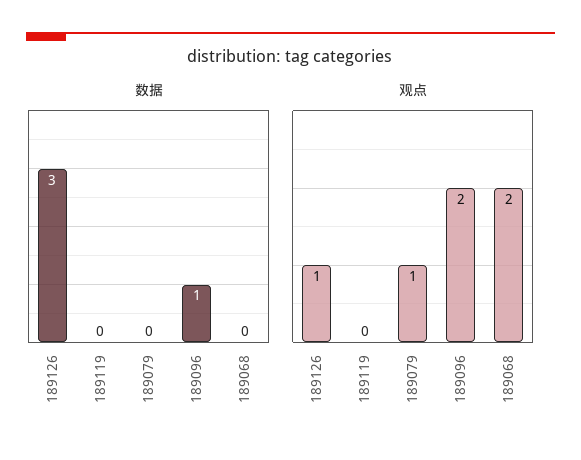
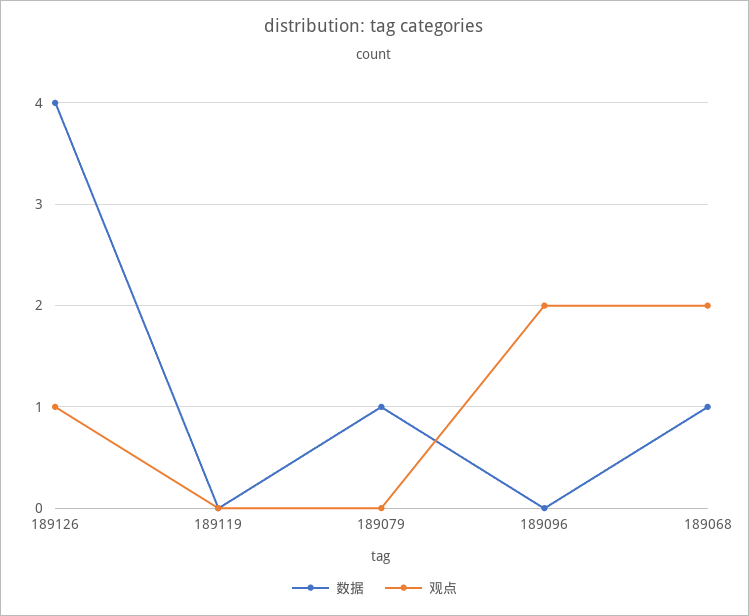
数据, 189126: 3 -> 4
数据, 189079: 0 -> 1
数据, 189096: 1 -> 0
数据, 189068: 0 -> 1
观点, 189079: 1 -> 0

